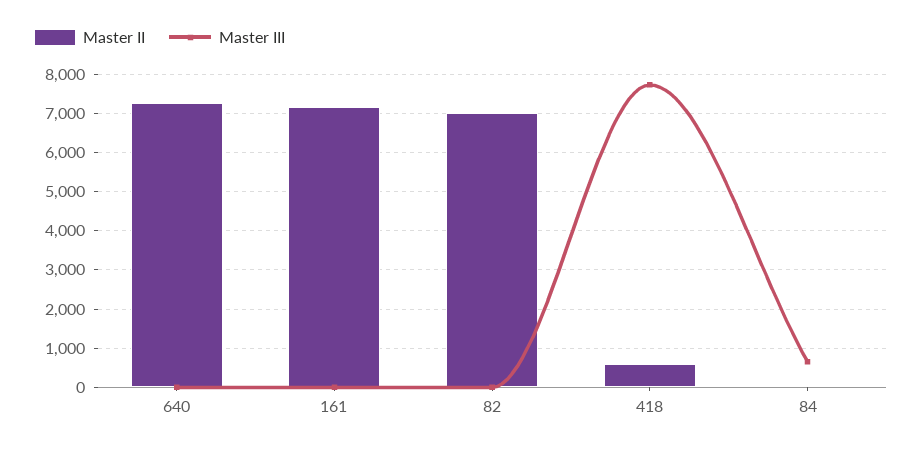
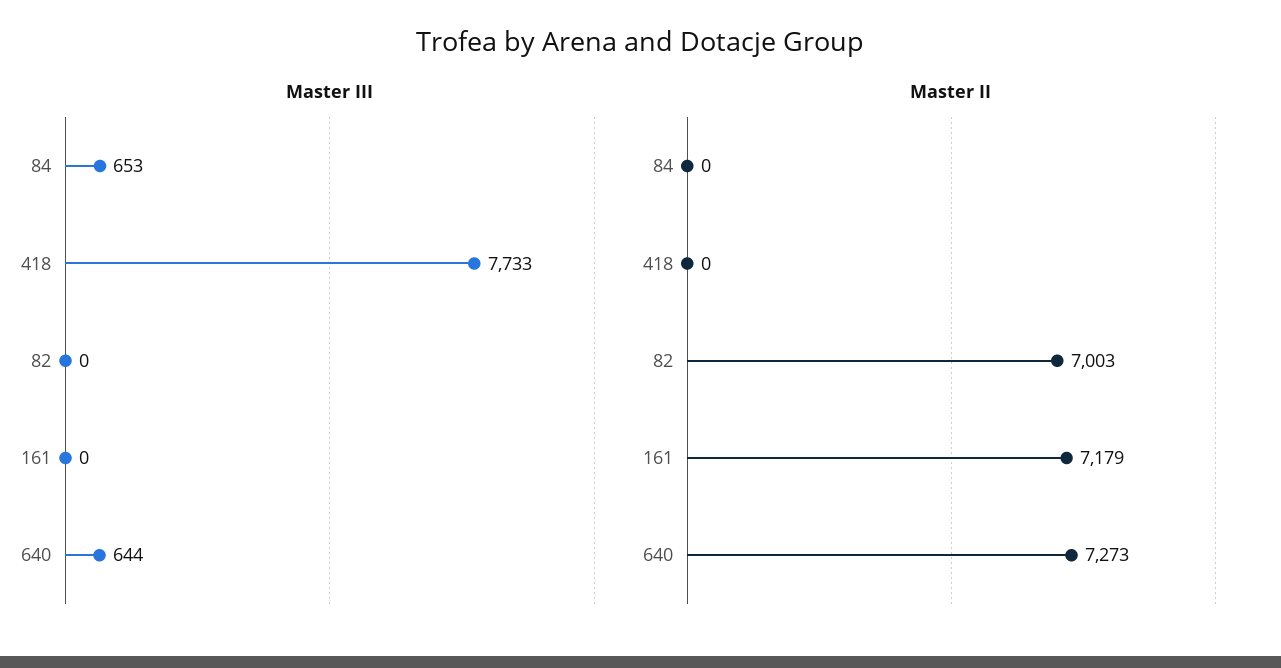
Master III, 640: 0 -> 644
Master II, 418: 600 -> 0

